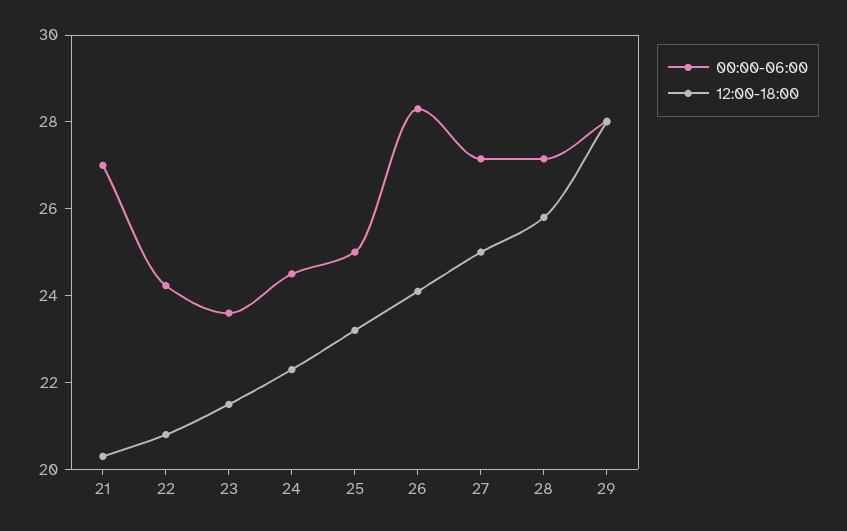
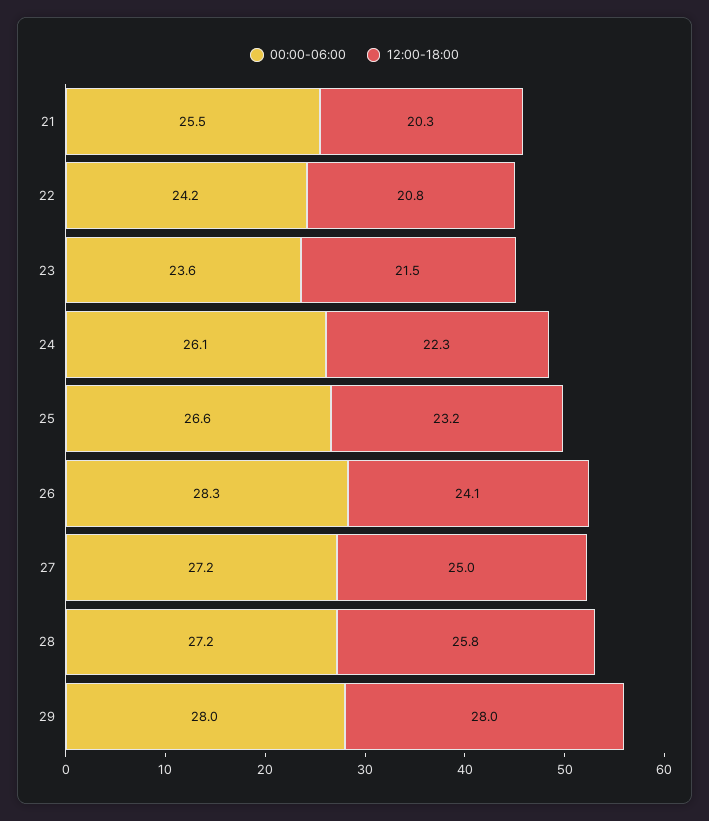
00:00-06:00, 21: 27 -> 25.5
00:00-06:00, 24: 24.5 -> 26.1
00:00-06:00, 25: 25 -> 26.6

